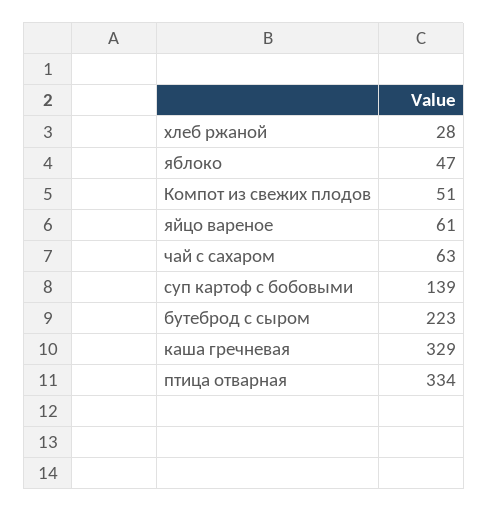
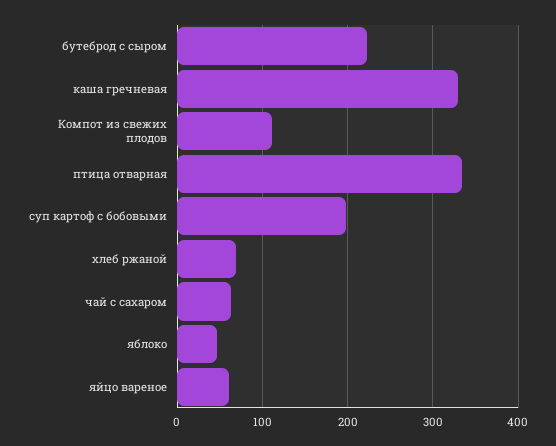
хлеб ржаной: 28 -> 70
Компот из свежих плодов: 51 -> 110
суп картоф с бобовыми: 139 -> 200

